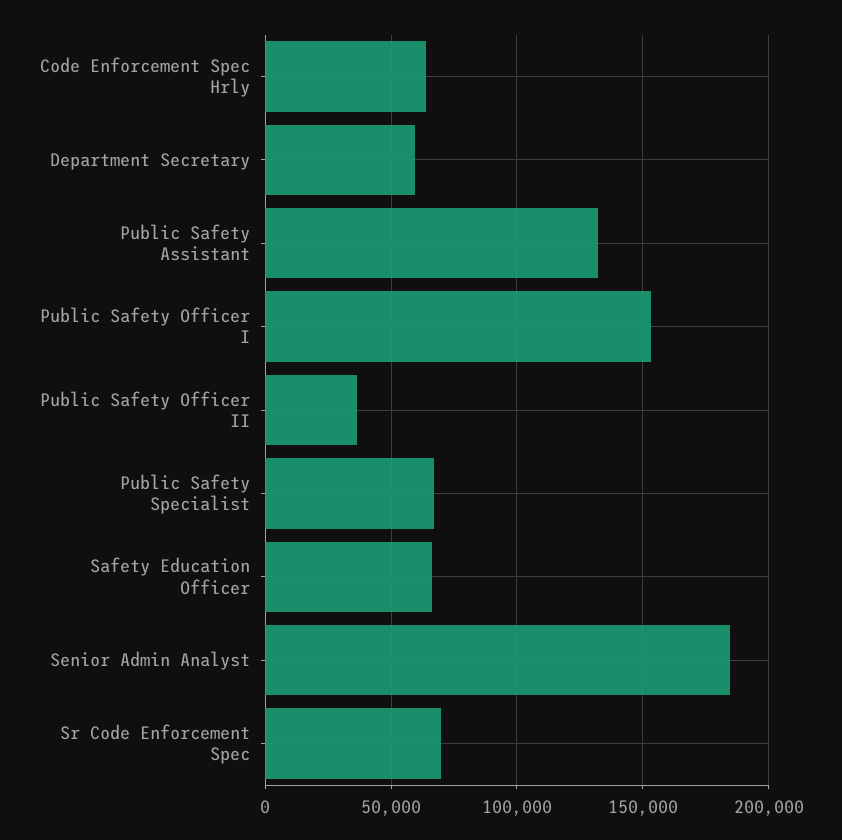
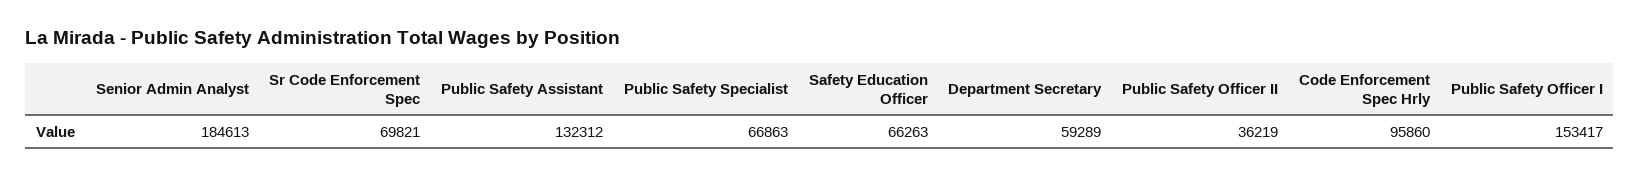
Code Enforcement Spec Hrly: 65000 -> 95860

